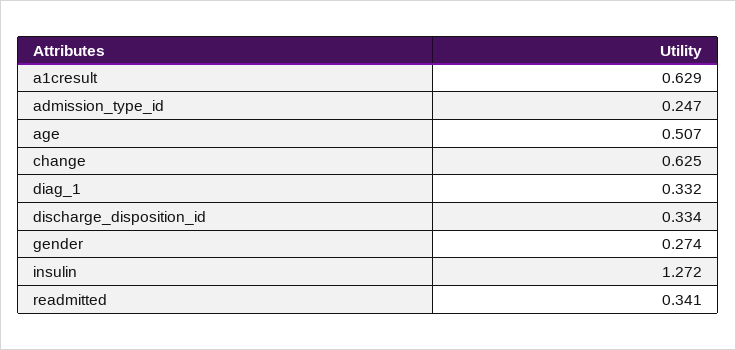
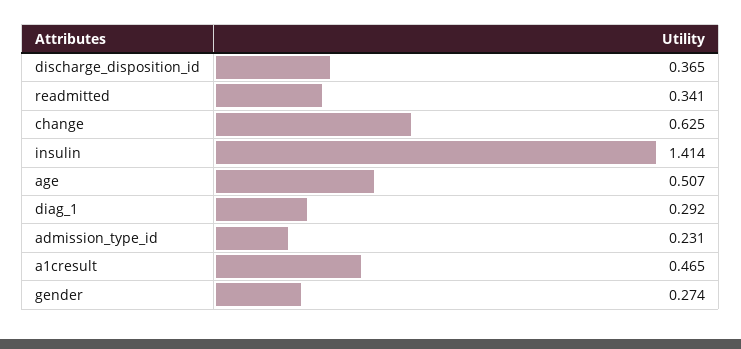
a1cresult: 0.629 -> 0.465
admission_type_id: 0.247 -> 0.231
diag_1: 0.332 -> 0.292
discharge_disposition_id: 0.334 -> 0.365
insulin: 1.272 -> 1.414

